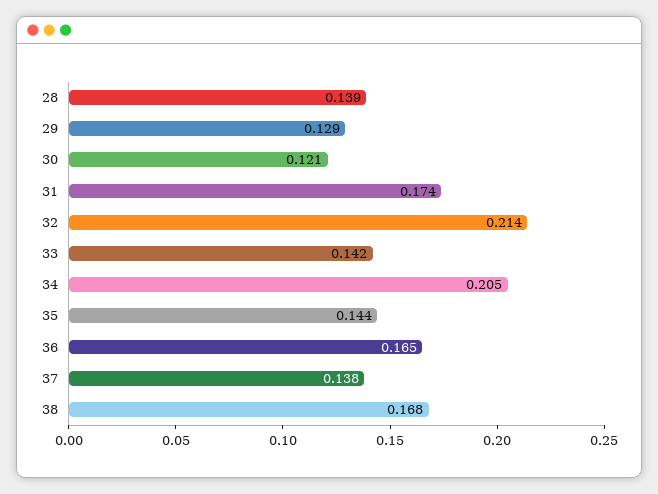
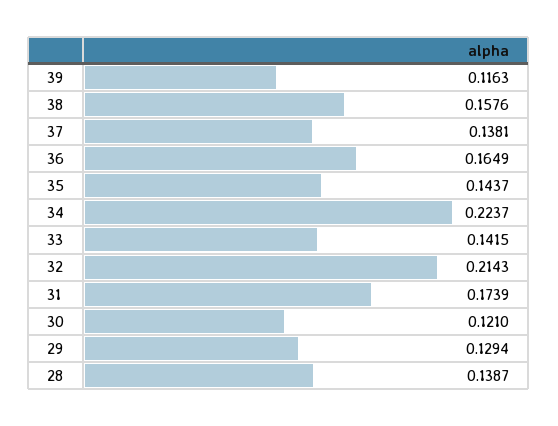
34: 0.205 -> 0.2237
38: 0.168 -> 0.1576
39: none -> 0.1163

